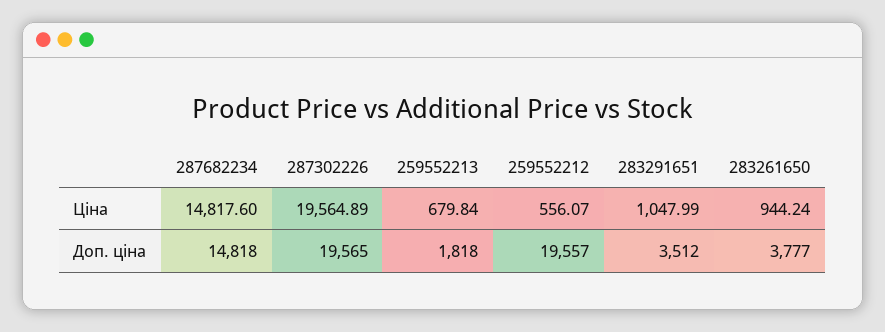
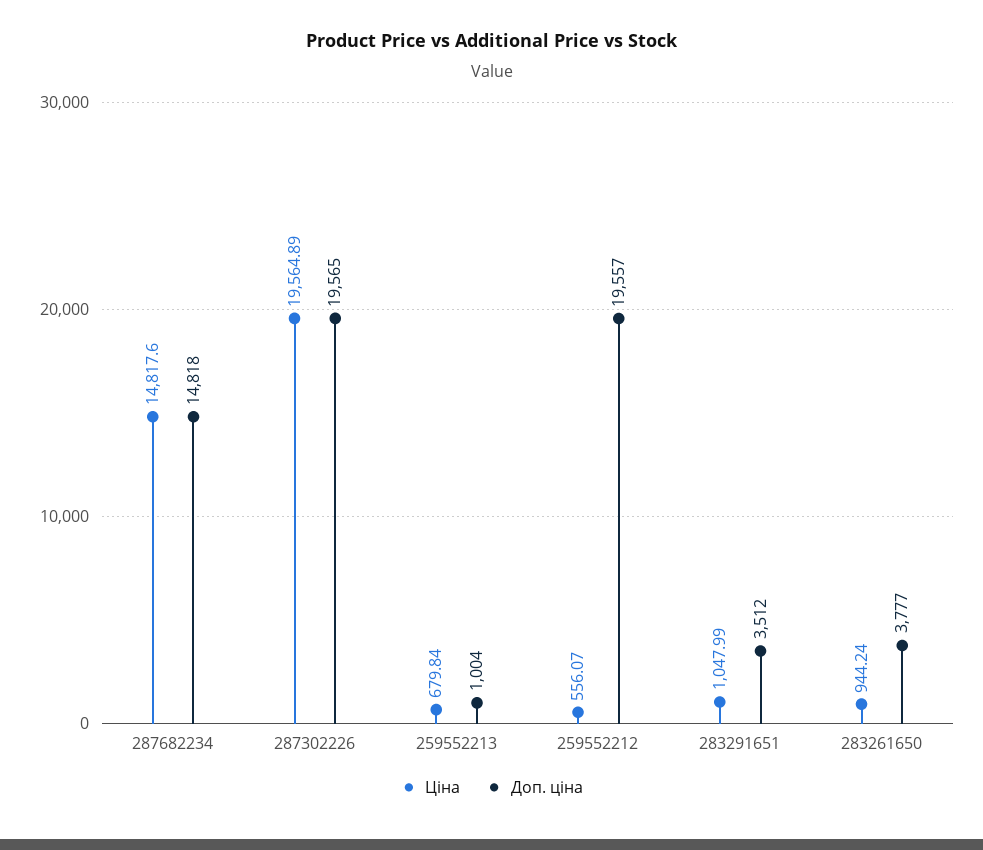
Доп. ціна, 259552213: 1818 -> 1004

